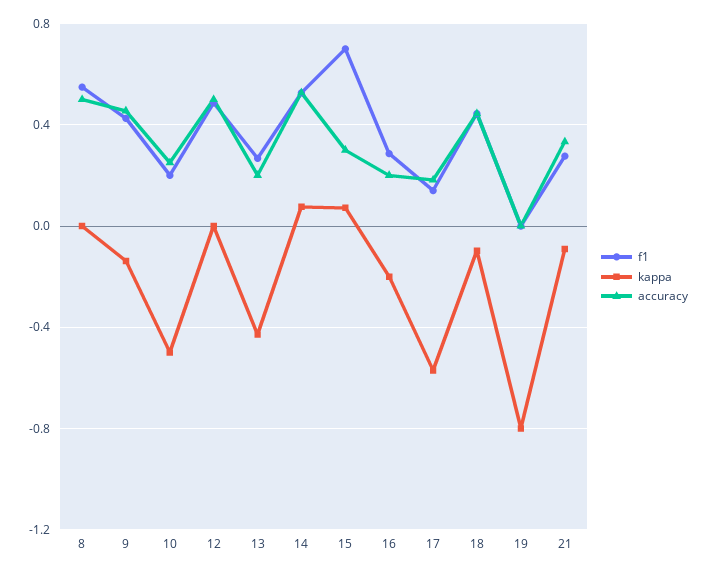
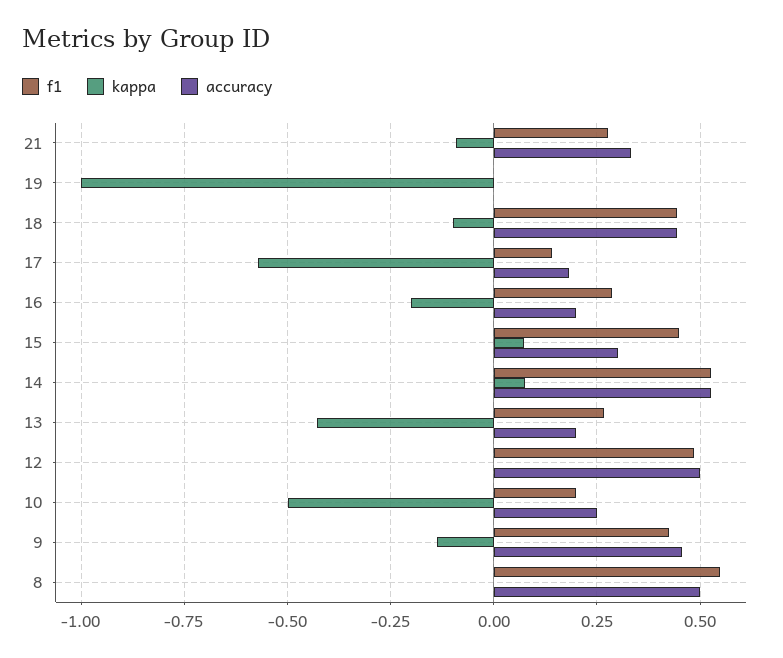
f1, 15: 0.7 -> 0.45
kappa, 19: -0.8 -> -1

